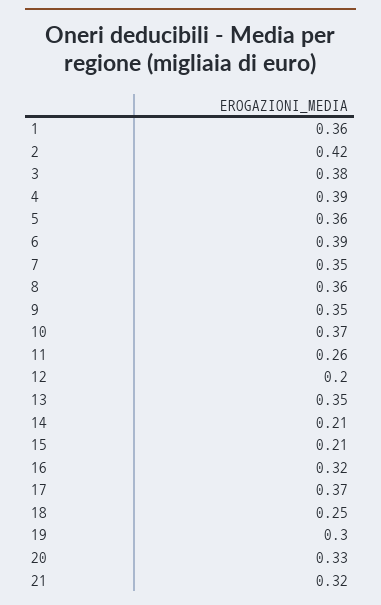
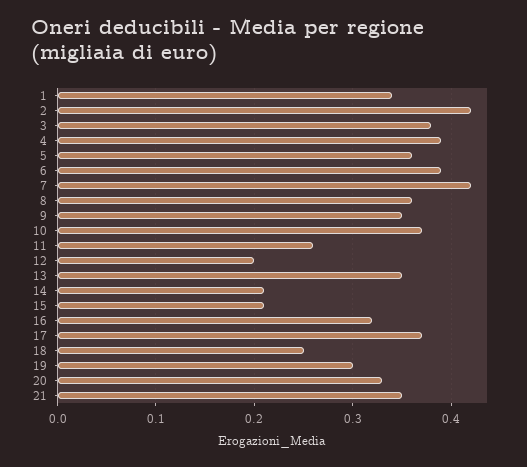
1: 0.36 -> 0.34
7: 0.35 -> 0.42
21: 0.32 -> 0.35

